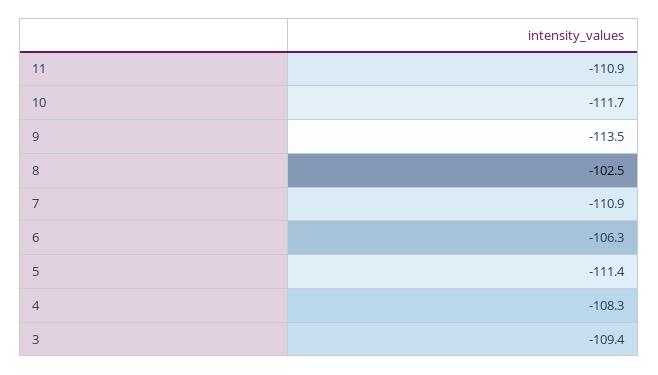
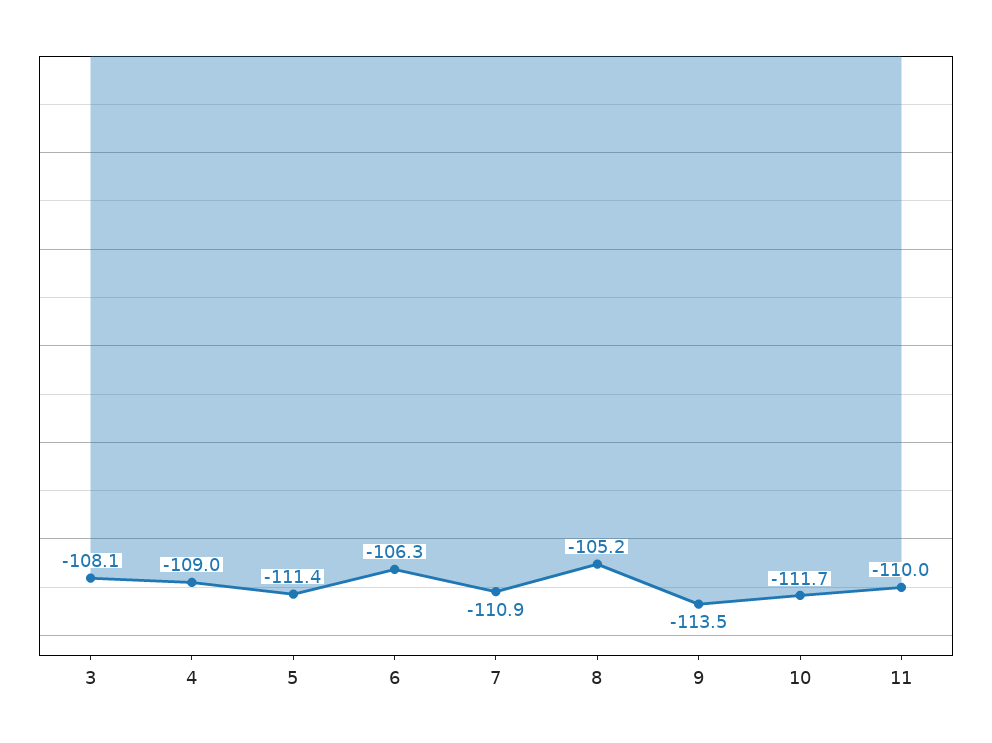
11: -110.9 -> -110
8: -102.5 -> -105.2
4: -108.3 -> -109
3: -109.4 -> -108.1

